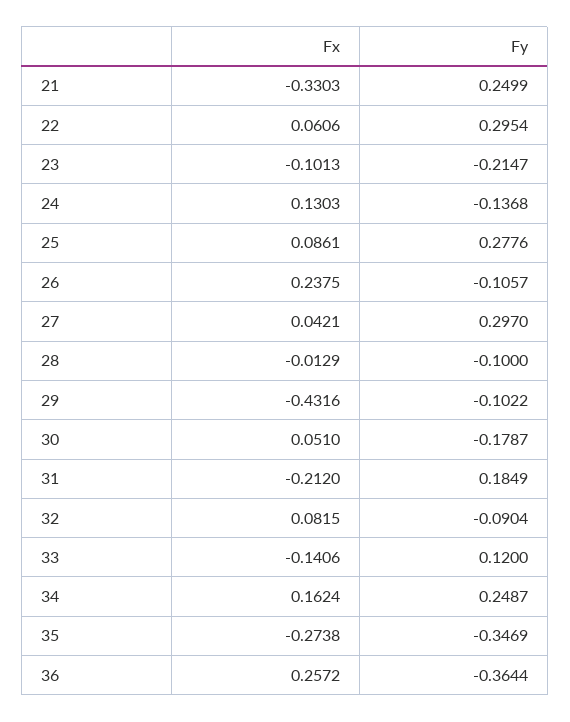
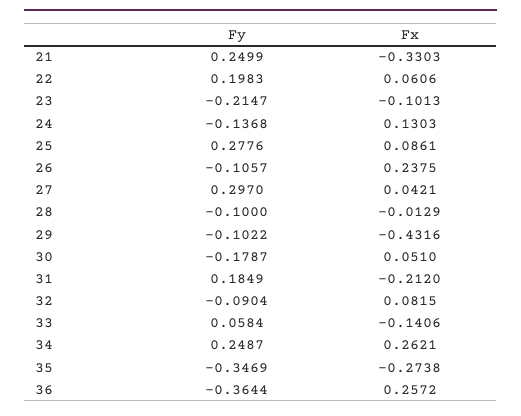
Fy, 22: 0.2954 -> 0.1983
Fy, 33: 0.12 -> 0.0584
Fx, 34: 0.1624 -> 0.2621

